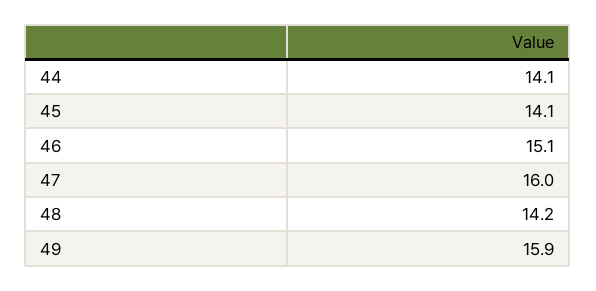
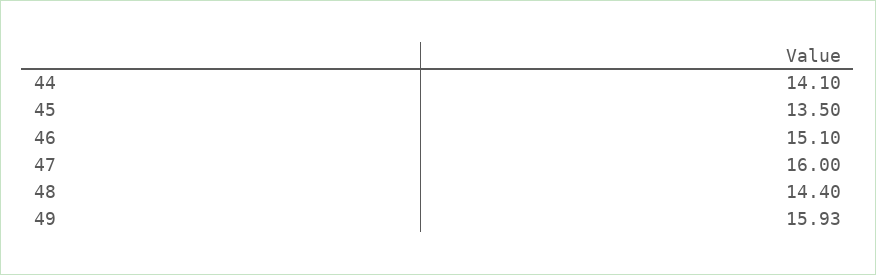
45: 14.1 -> 13.5
48: 14.2 -> 14.4
49: 15.9 -> 15.93

